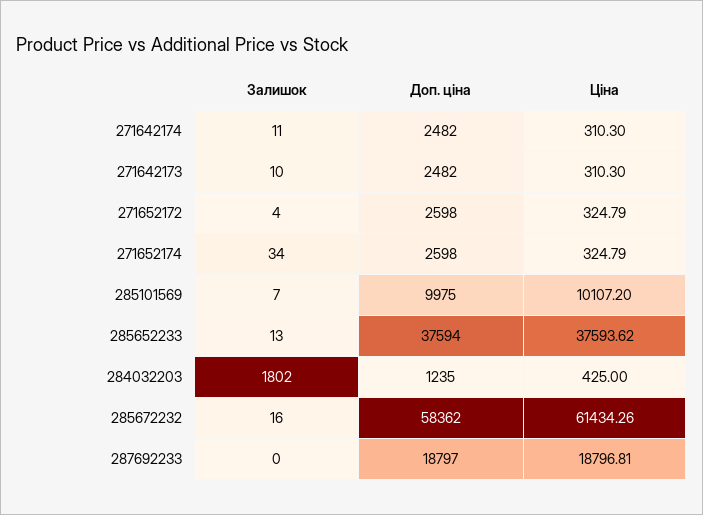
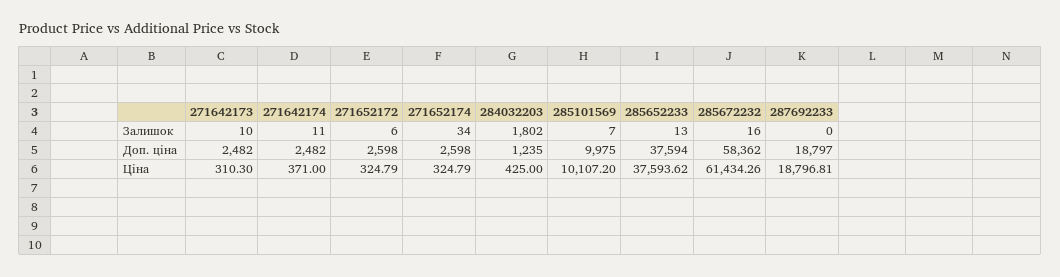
Ціна, 271642174: 310.3 -> 371
Залишок, 271652172: 4 -> 6

